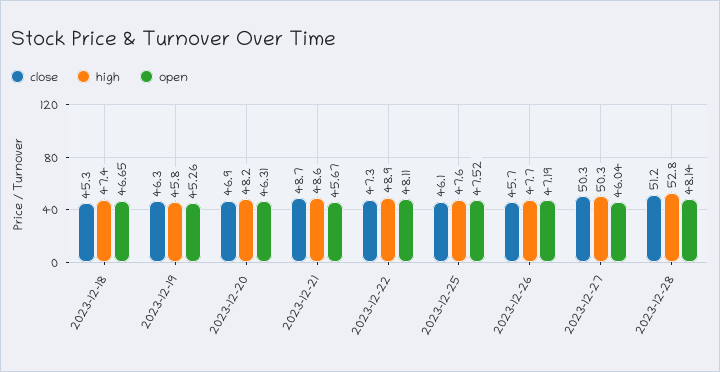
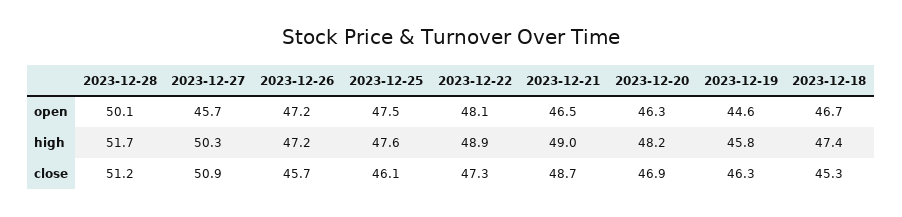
open, 2023-12-19: 45.26 -> 44.6
high, 2023-12-21: 48.6 -> 49
open, 2023-12-21: 45.67 -> 46.5
high, 2023-12-26: 47.7 -> 47.2
close, 2023-12-27: 50.3 -> 50.9
open, 2023-12-27: 46.04 -> 45.7
high, 2023-12-28: 52.8 -> 51.7
open, 2023-12-28: 48.14 -> 50.1

